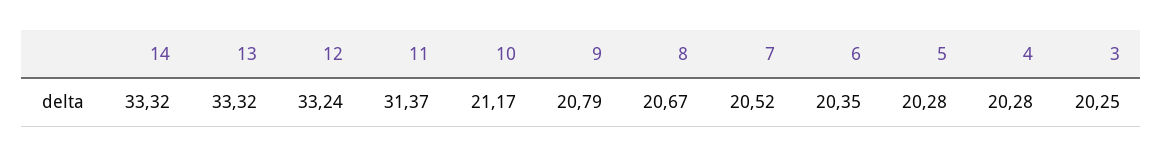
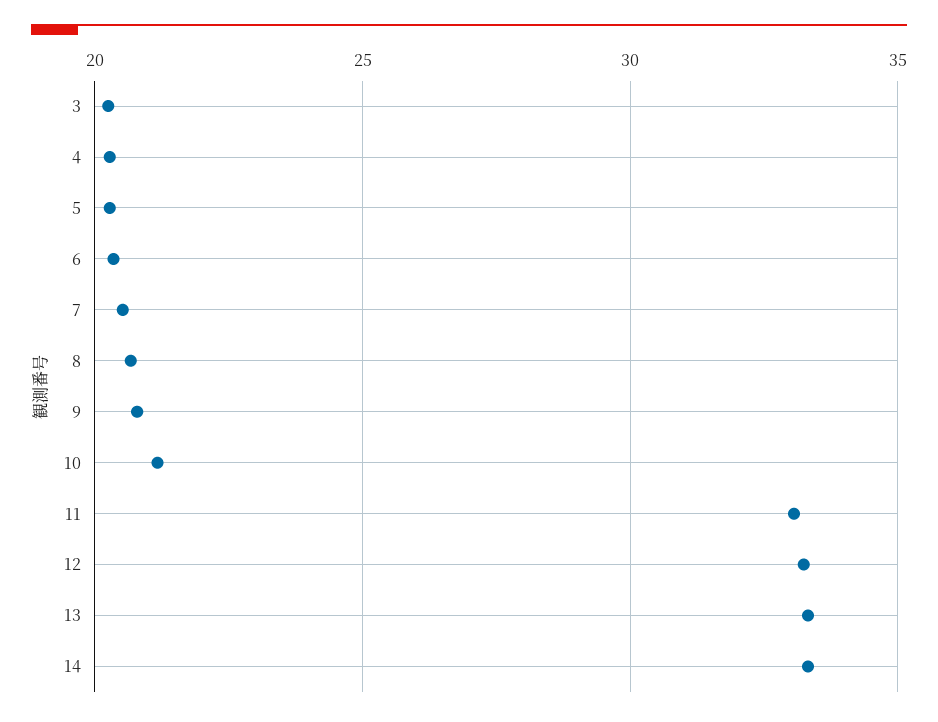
11: 31.37 -> 33

